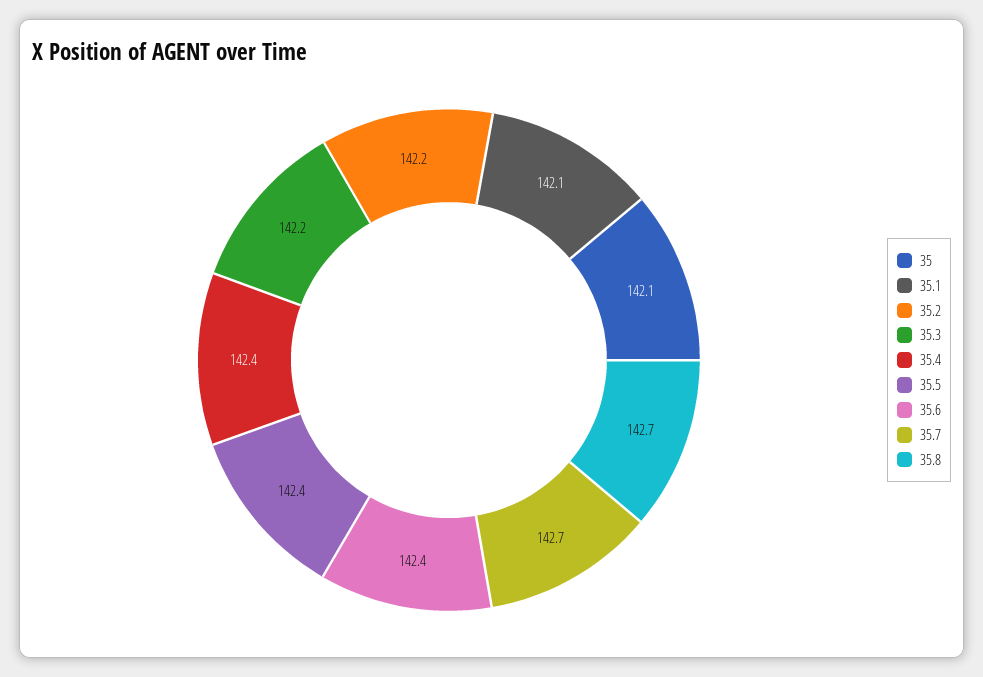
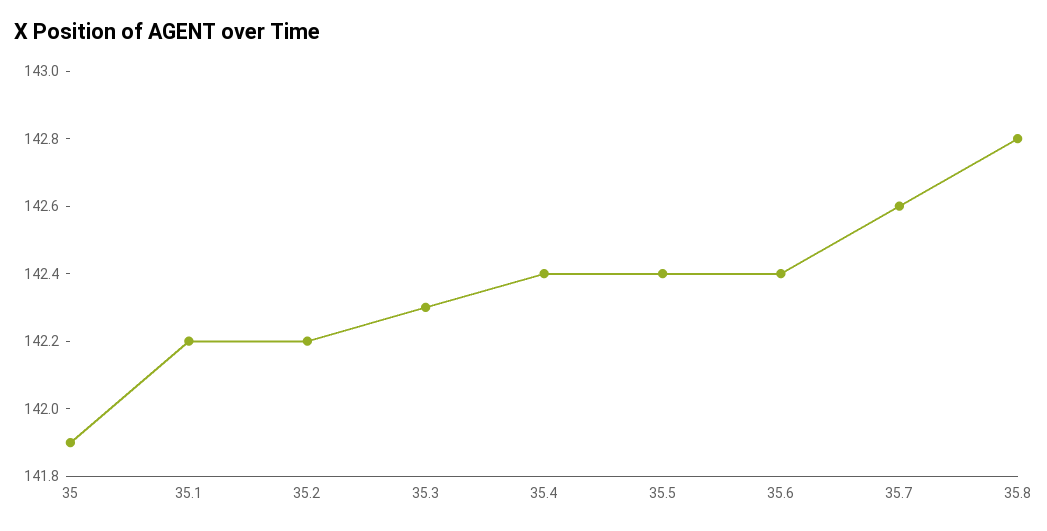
35: 142.1 -> 141.9
35.1: 142.1 -> 142.2
35.3: 142.2 -> 142.3
35.7: 142.7 -> 142.6
35.8: 142.7 -> 142.8

